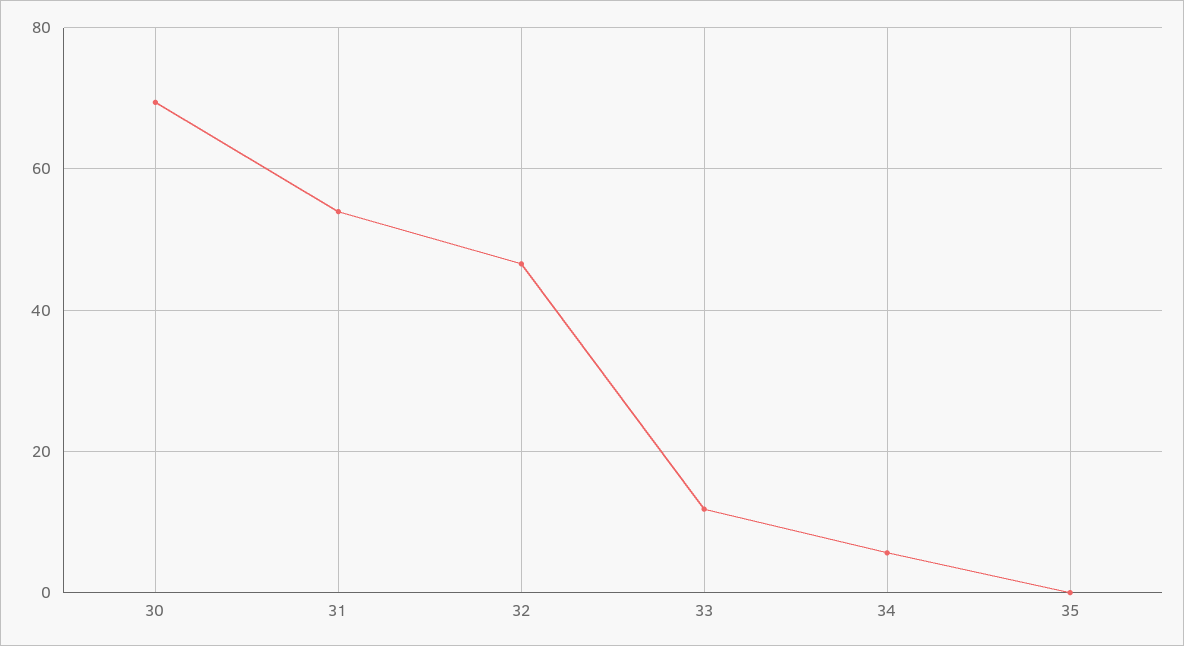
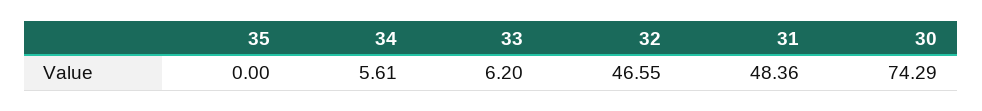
30: 70 -> 74.29
31: 54 -> 48.36
33: 12 -> 6.2

